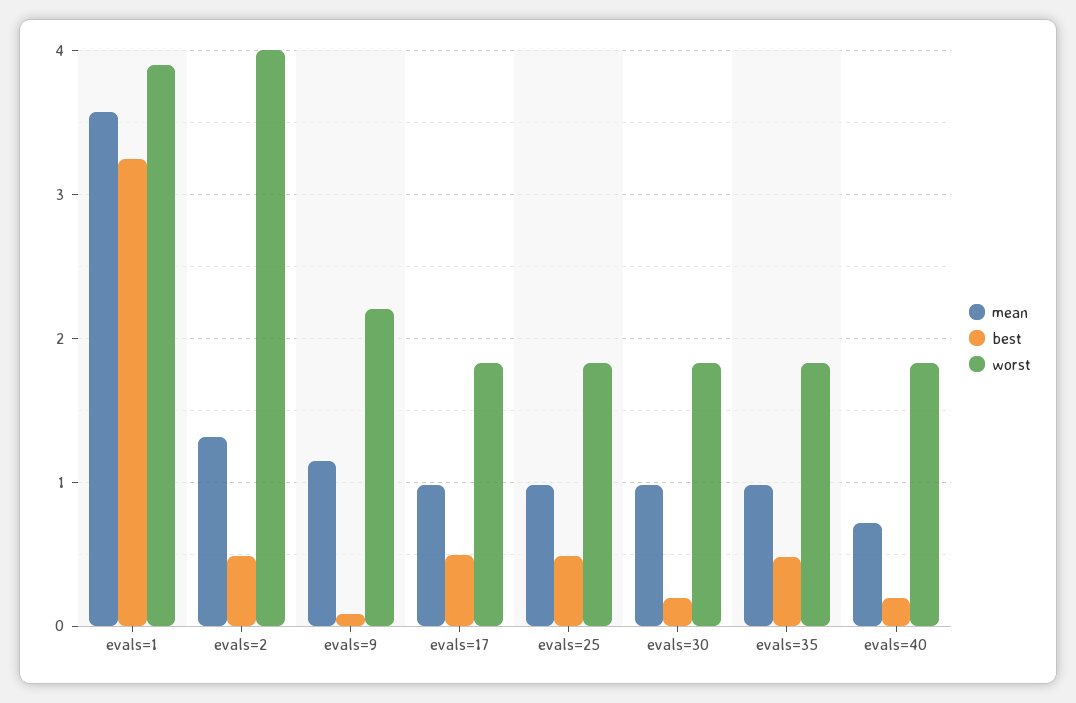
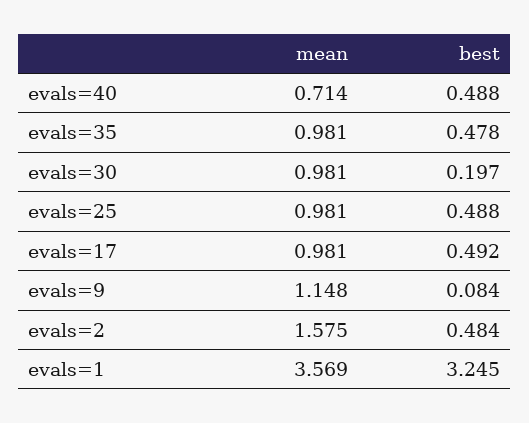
worst, evals=1: 3.9 -> none
mean, evals=2: 1.3 -> 1.575
worst, evals=2: 4 -> none
worst, evals=9: 2.2 -> none
worst, evals=17: 1.8 -> none
worst, evals=25: 1.8 -> none
worst, evals=30: 1.8 -> none
worst, evals=35: 1.8 -> none
best, evals=40: 0.2 -> 0.488
worst, evals=40: 1.8 -> none

